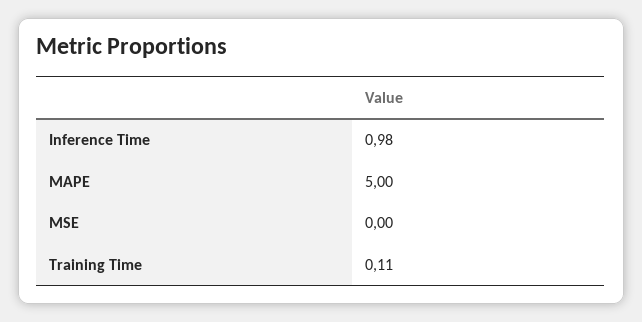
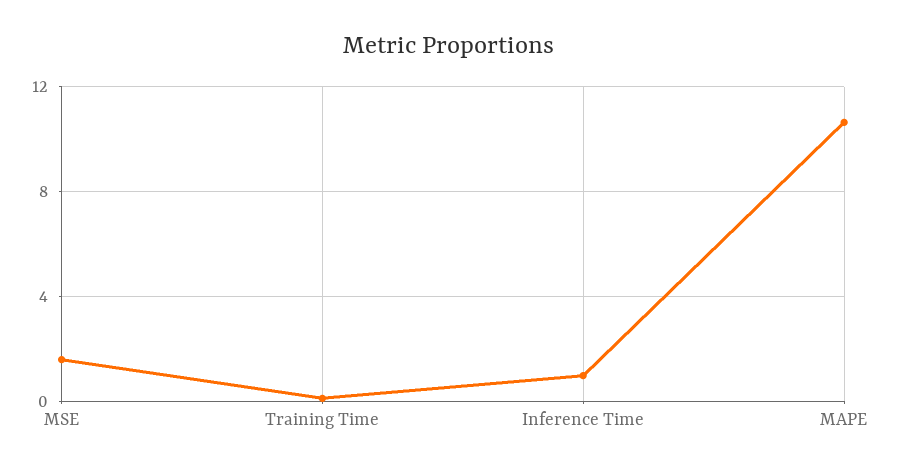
MAPE: 5 -> 10.5
MSE: 0 -> 1.5

